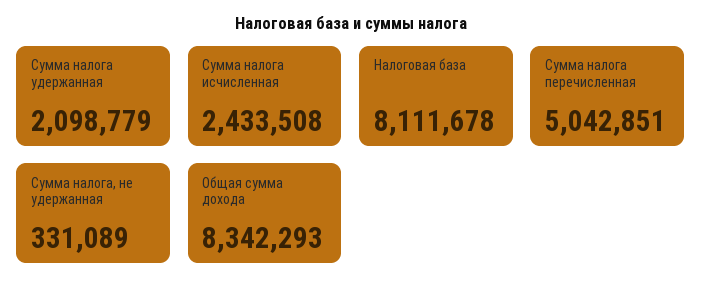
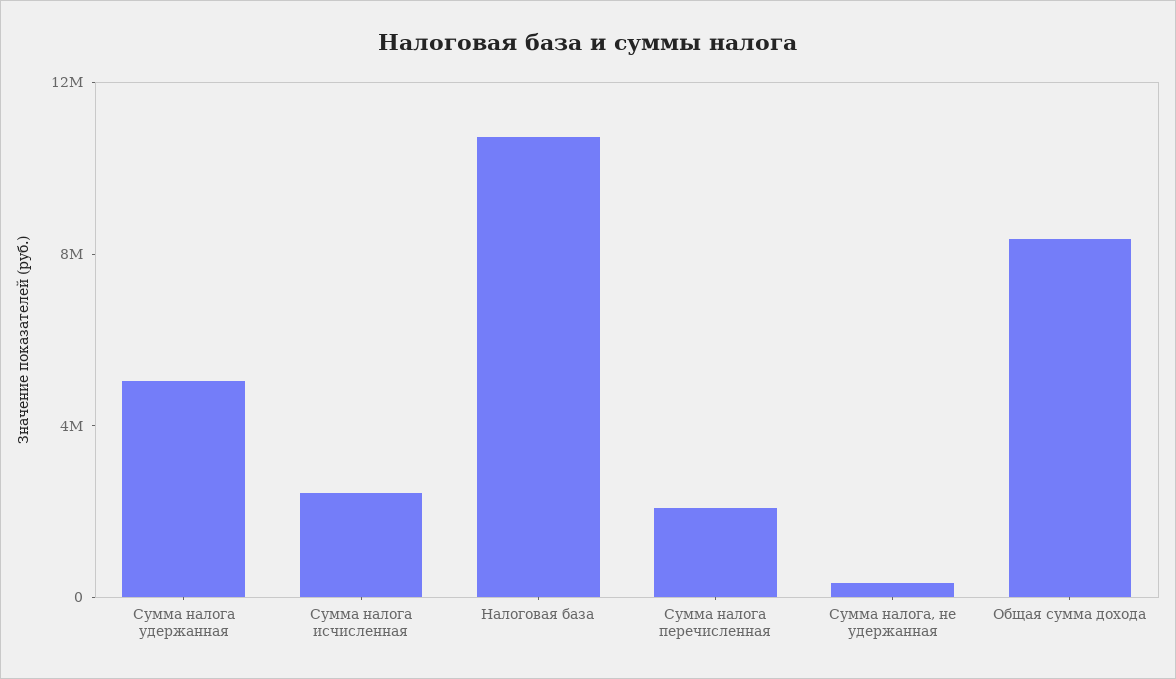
Сумма налога удержанная: 2098779 -> 5000000
Налоговая база: 8111678 -> 11000000
Сумма налога перечисленная: 5042851 -> 2000000

